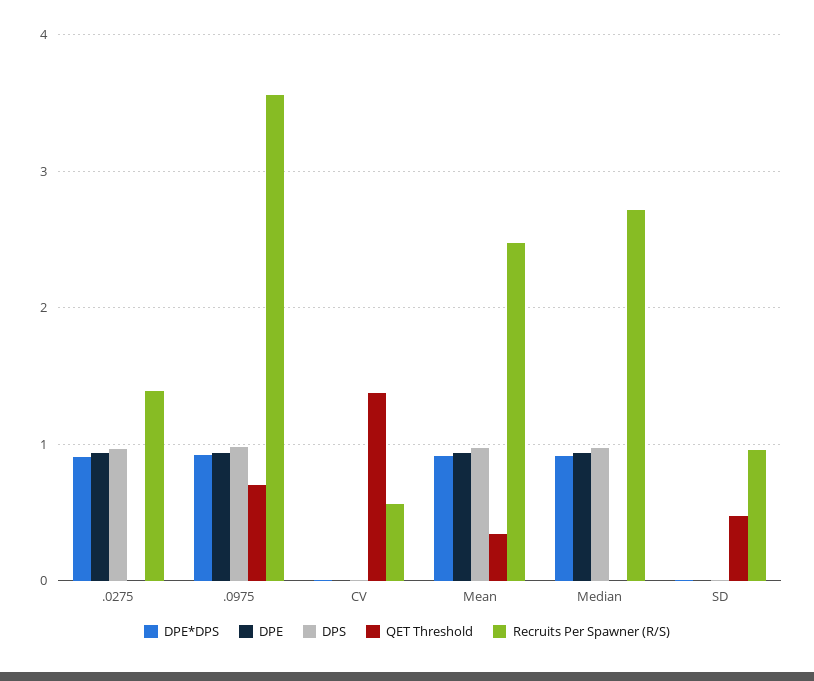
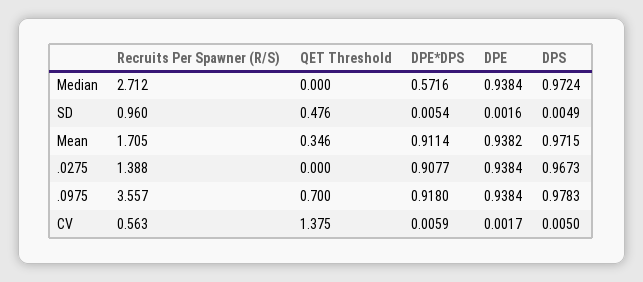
Recruits Per Spawner (R/S), Mean: 2.5 -> 1.705
DPE*DPS, Median: 0.9 -> 0.5716

